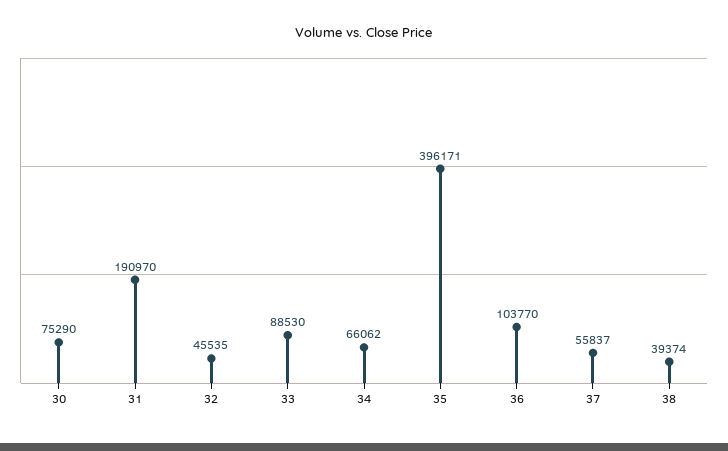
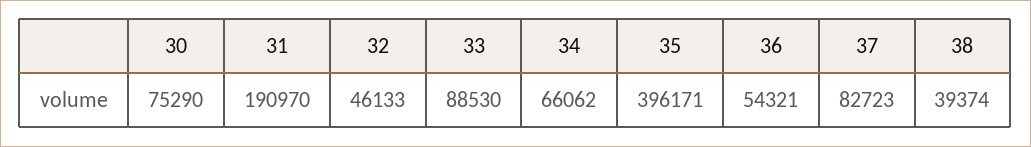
32: 45535 -> 46133
36: 103770 -> 54321
37: 55837 -> 82723

